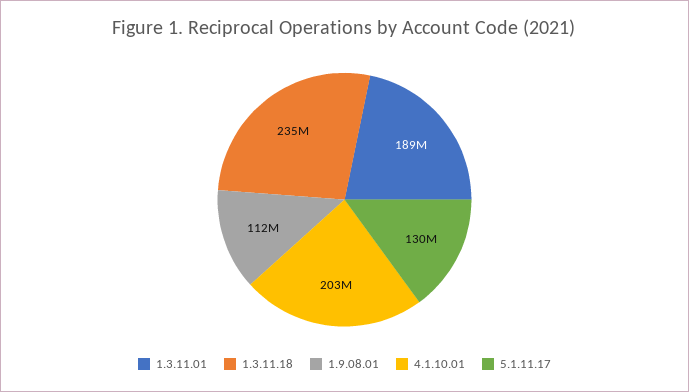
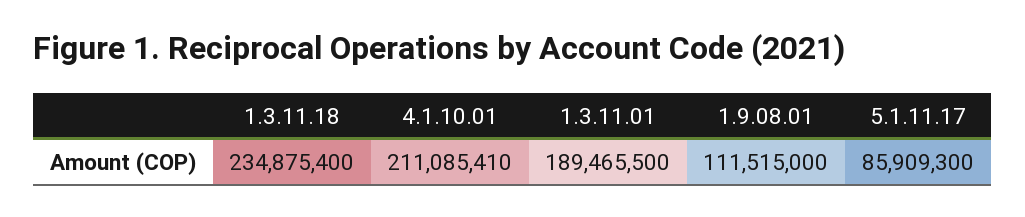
4.1.10.01: 203000000 -> 211085410
5.1.11.17: 130000000 -> 85909300

